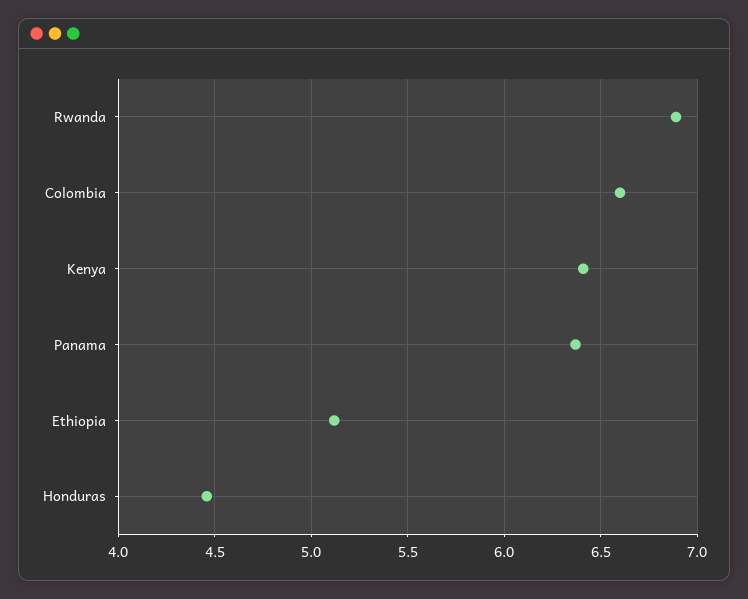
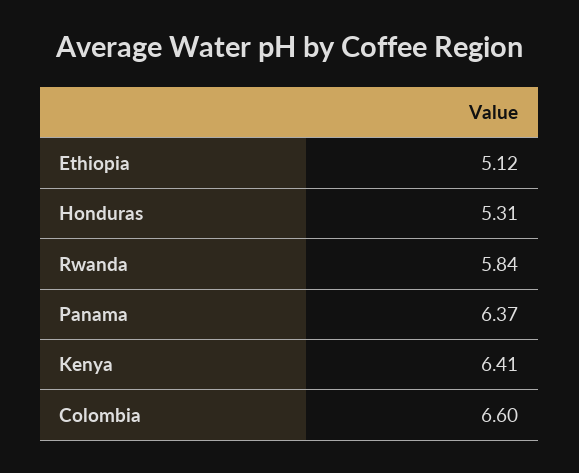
Rwanda: 6.9 -> 5.84
Honduras: 4.45 -> 5.31

